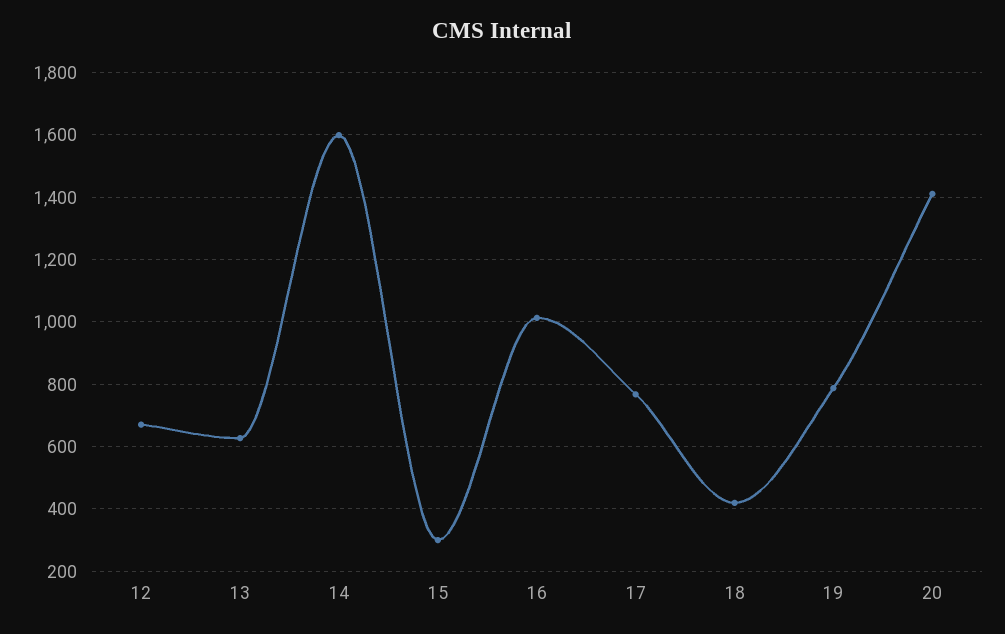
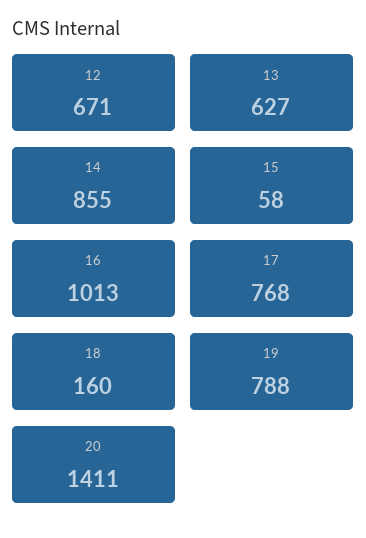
14: 1600 -> 855
15: 300 -> 58
18: 420 -> 160

